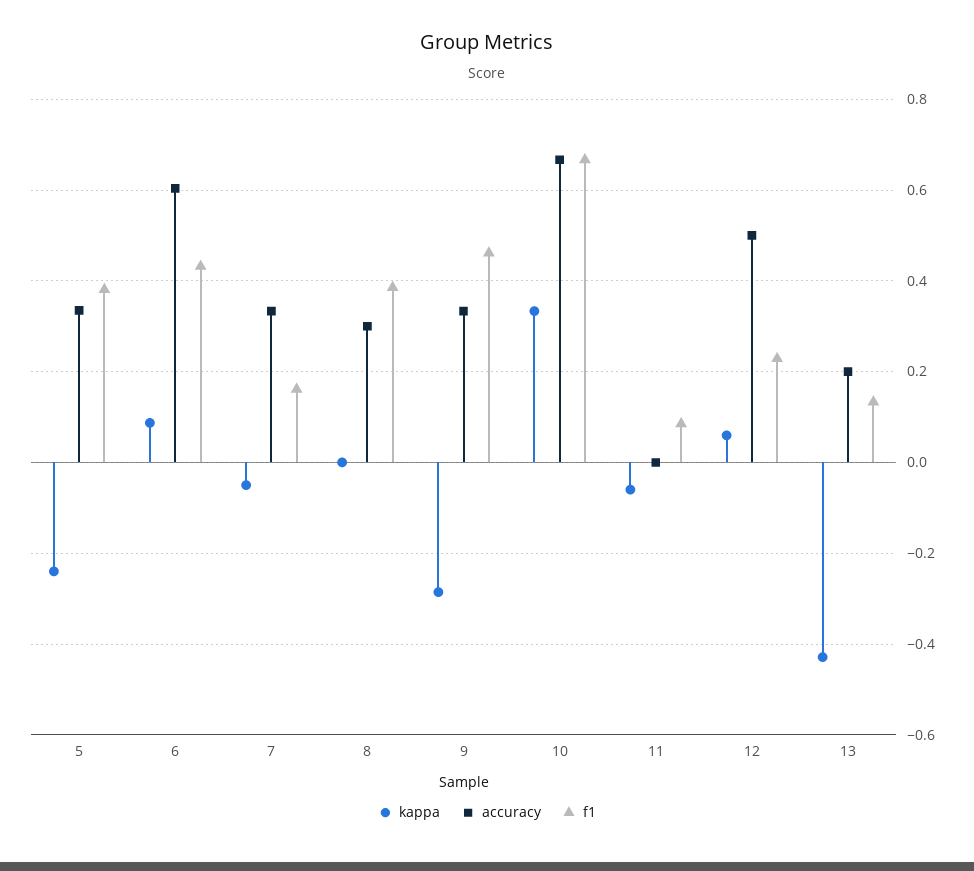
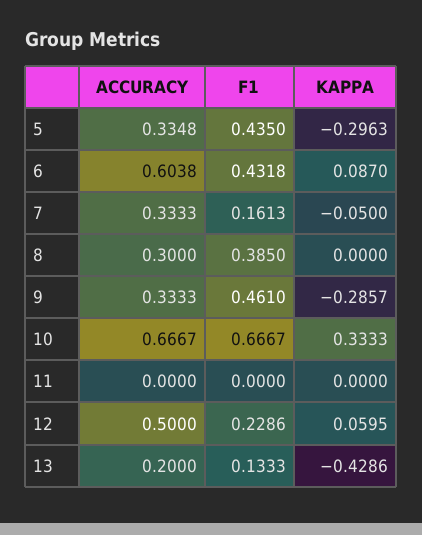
kappa, 5: -0.24 -> -0.2963
f1, 5: 0.38 -> 0.435
kappa, 11: -0.06 -> 0
f1, 11: 0.08 -> 0

